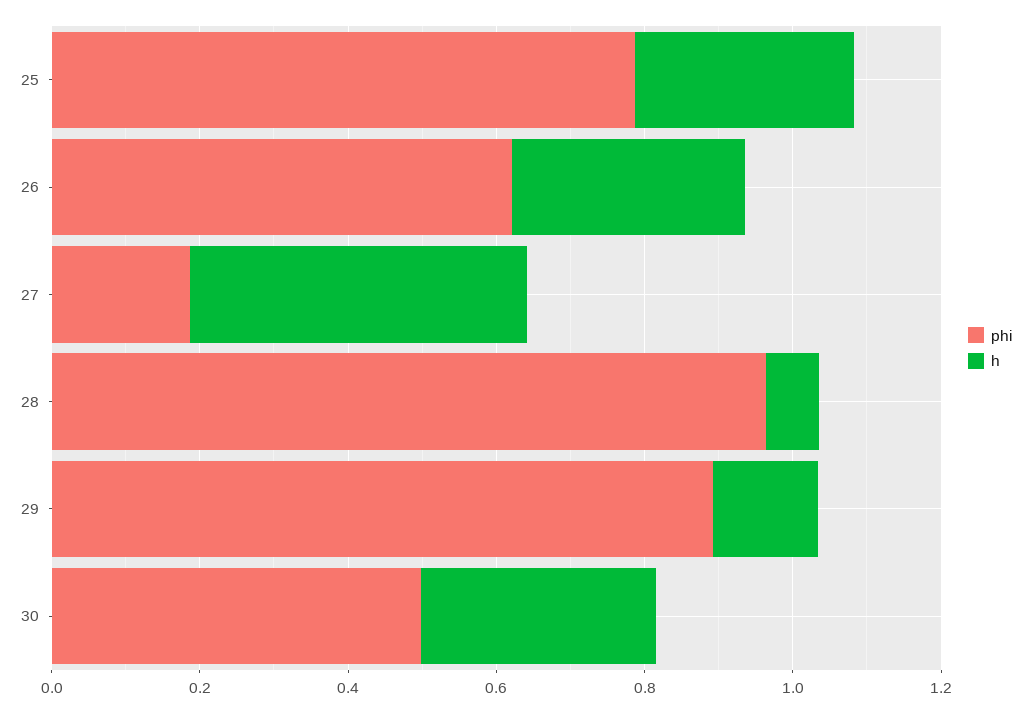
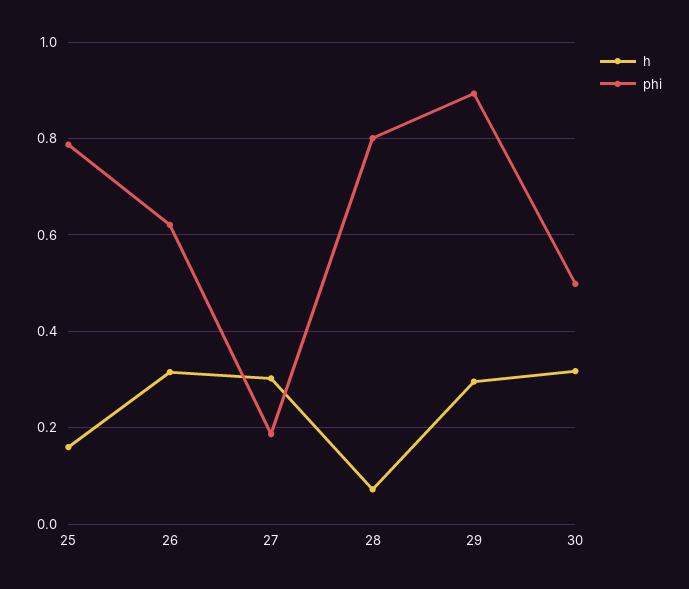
h, 25: 0.3 -> 0.16
h, 27: 0.45 -> 0.3
phi, 28: 0.95 -> 0.8
h, 29: 0.15 -> 0.3

